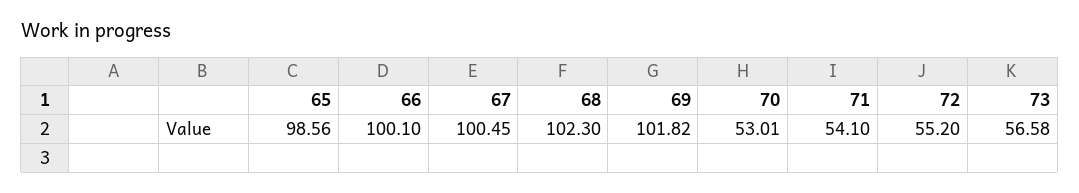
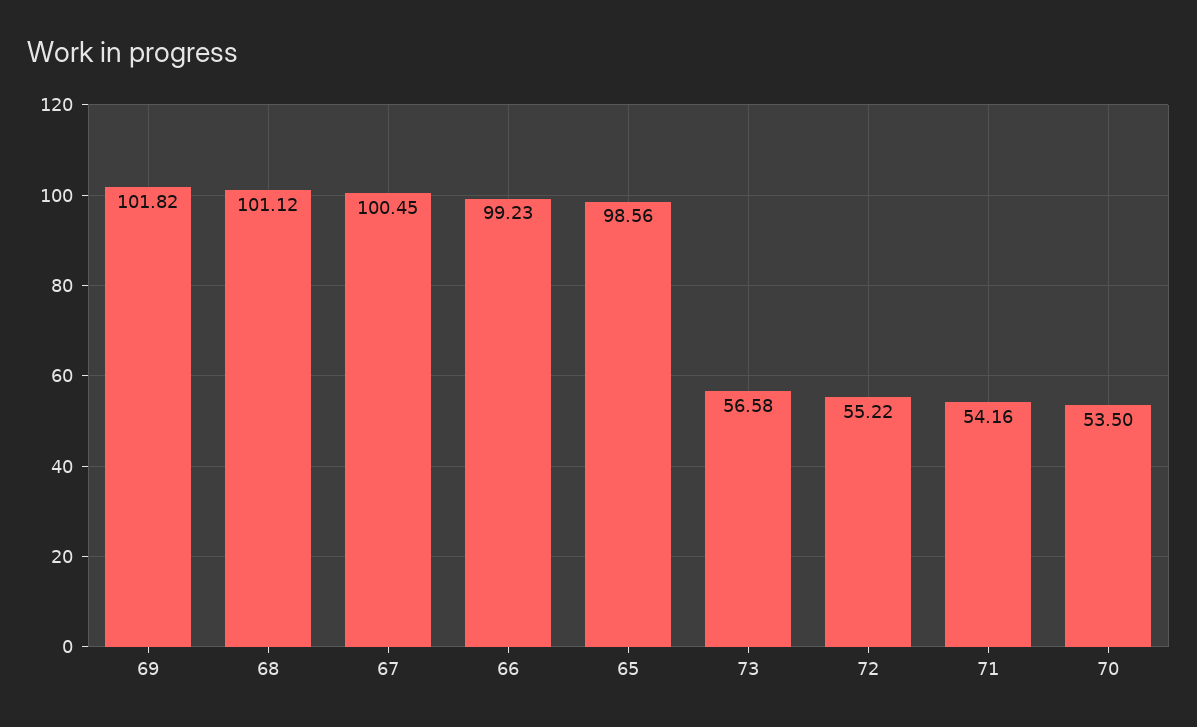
66: 100.1 -> 99.23
68: 102.3 -> 101.12
70: 53.01 -> 53.5
71: 54.1 -> 54.16
72: 55.2 -> 55.22

